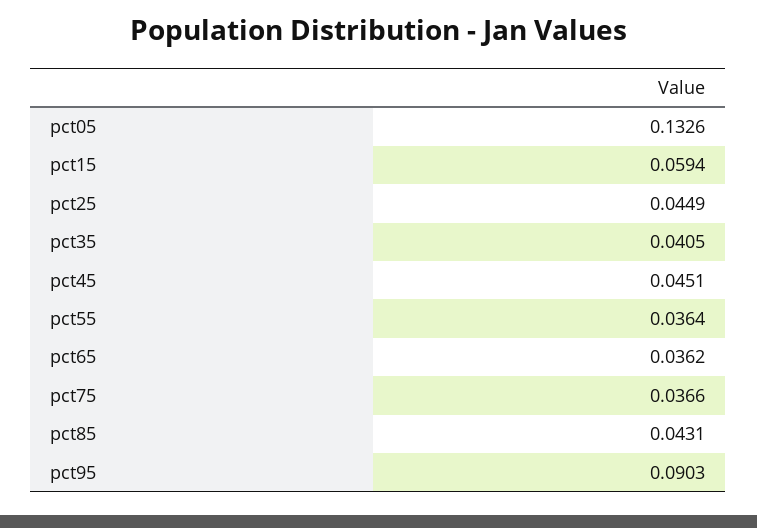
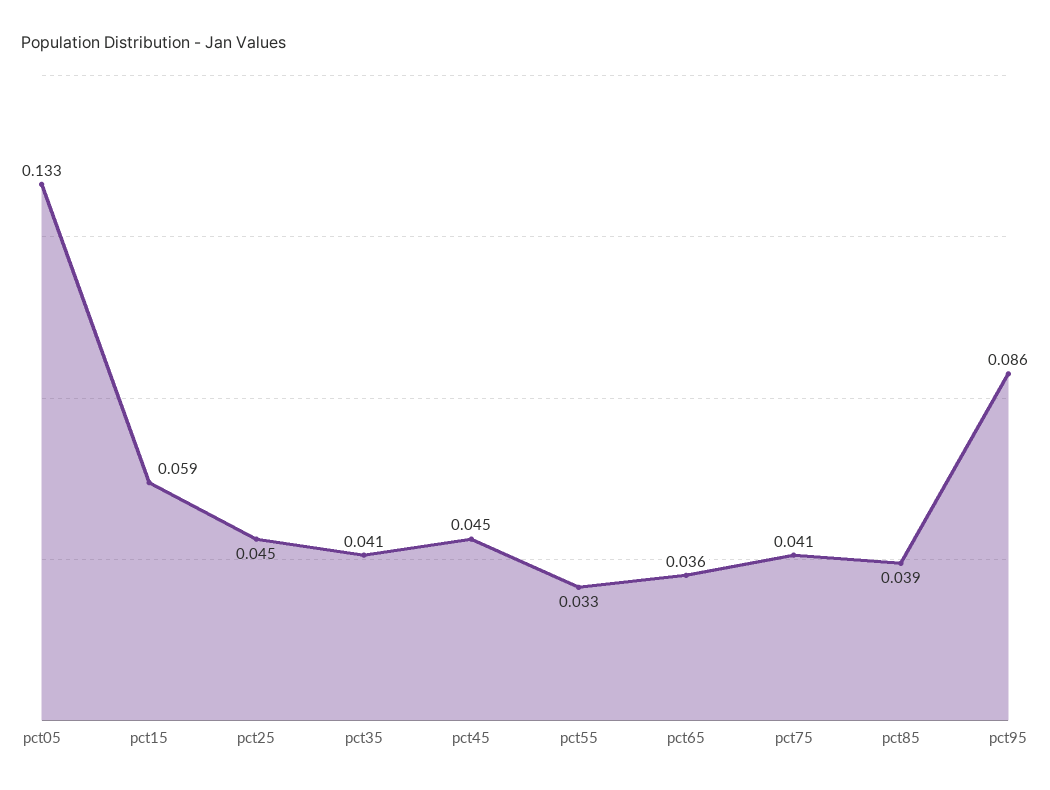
pct55: 0.0364 -> 0.033
pct75: 0.0366 -> 0.041
pct85: 0.0431 -> 0.039
pct95: 0.0903 -> 0.086

